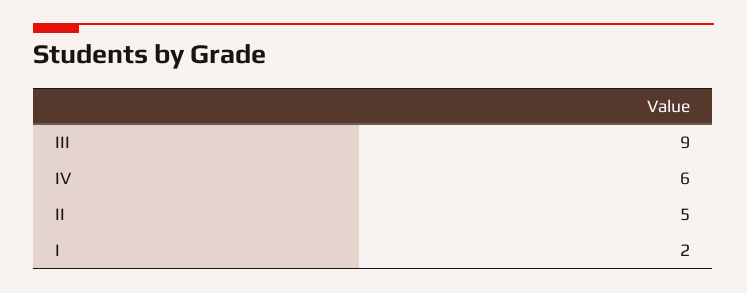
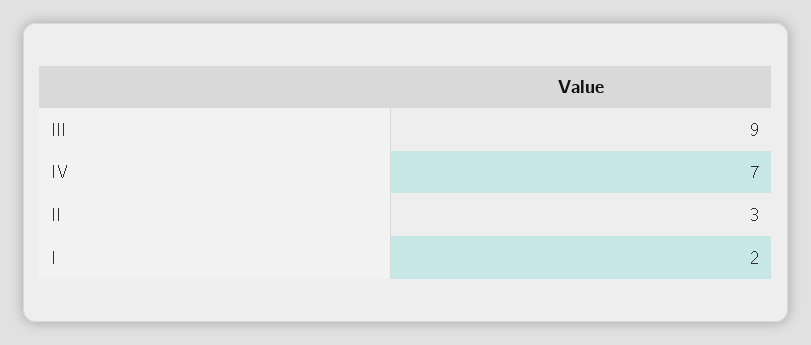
IV: 6 -> 7
II: 5 -> 3

